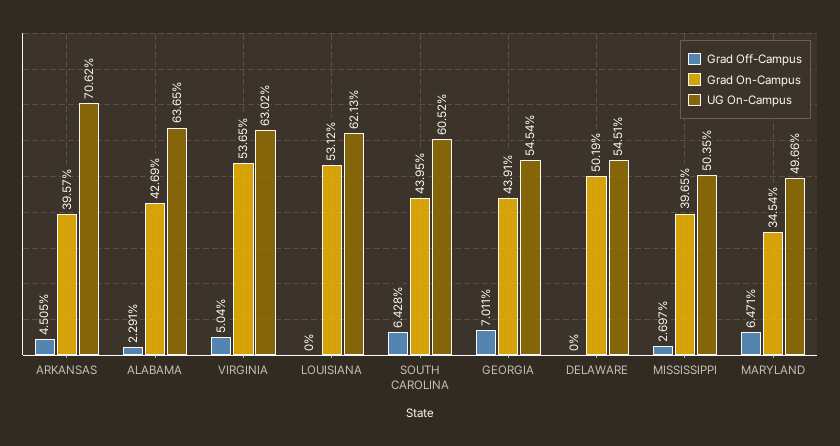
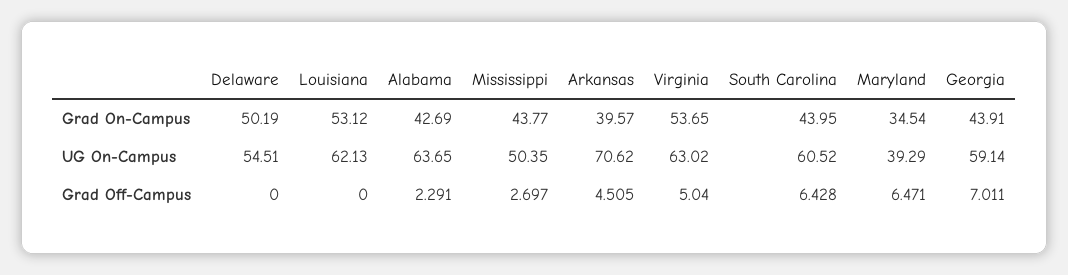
UG On-Campus, GEORGIA: 54.54 -> 59.14
Grad On-Campus, MISSISSIPPI: 39.65 -> 43.77
UG On-Campus, MARYLAND: 49.66 -> 39.29

